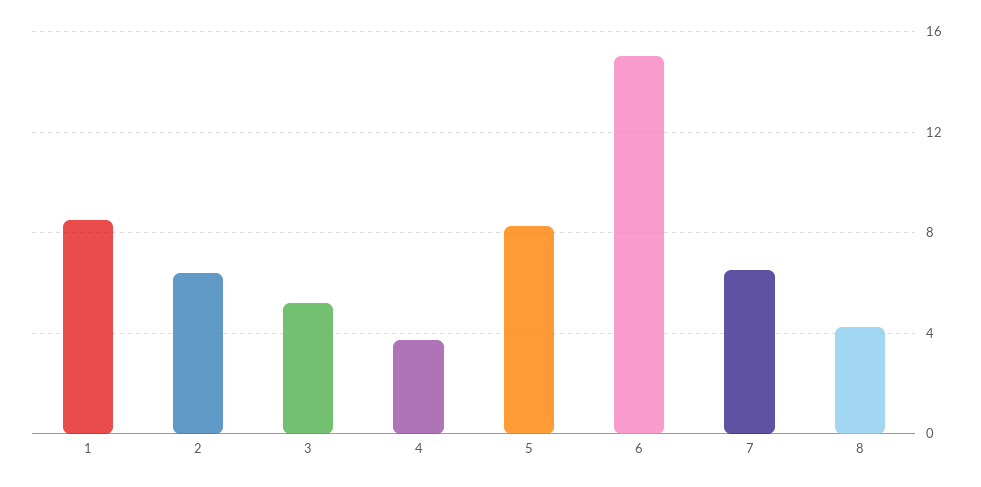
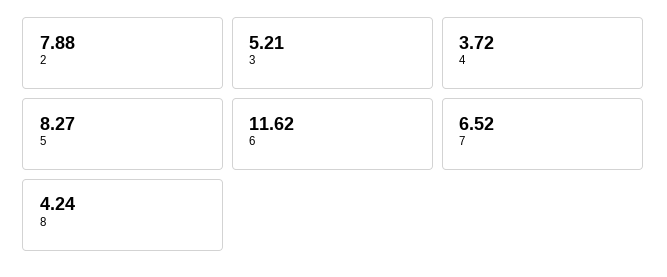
1: 8.5 -> none
2: 6.5 -> 7.88
6: 15 -> 11.62

